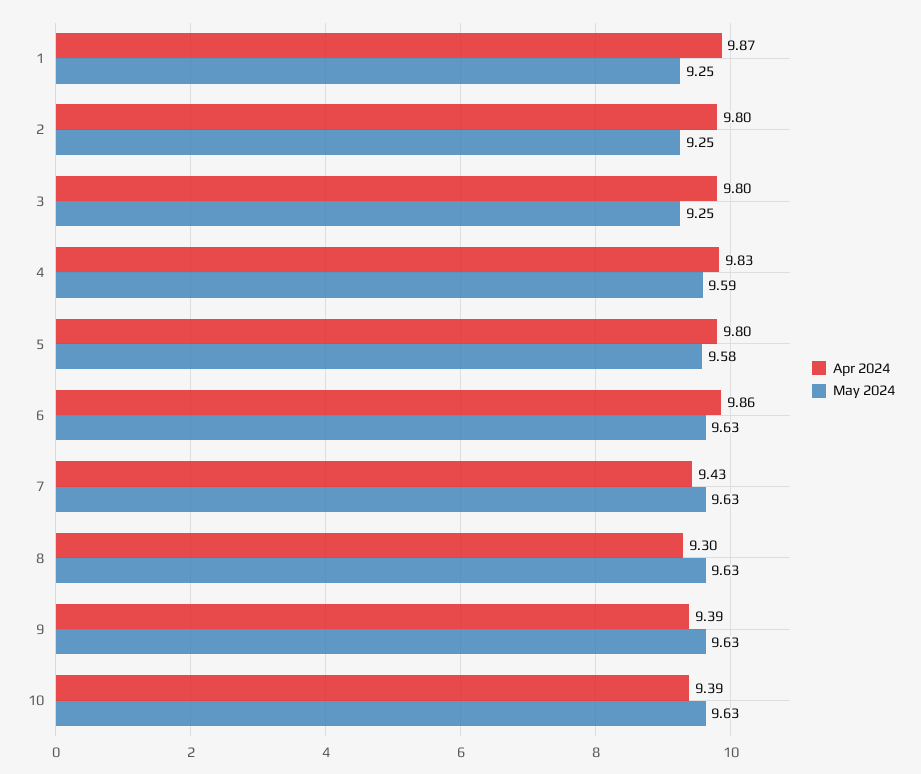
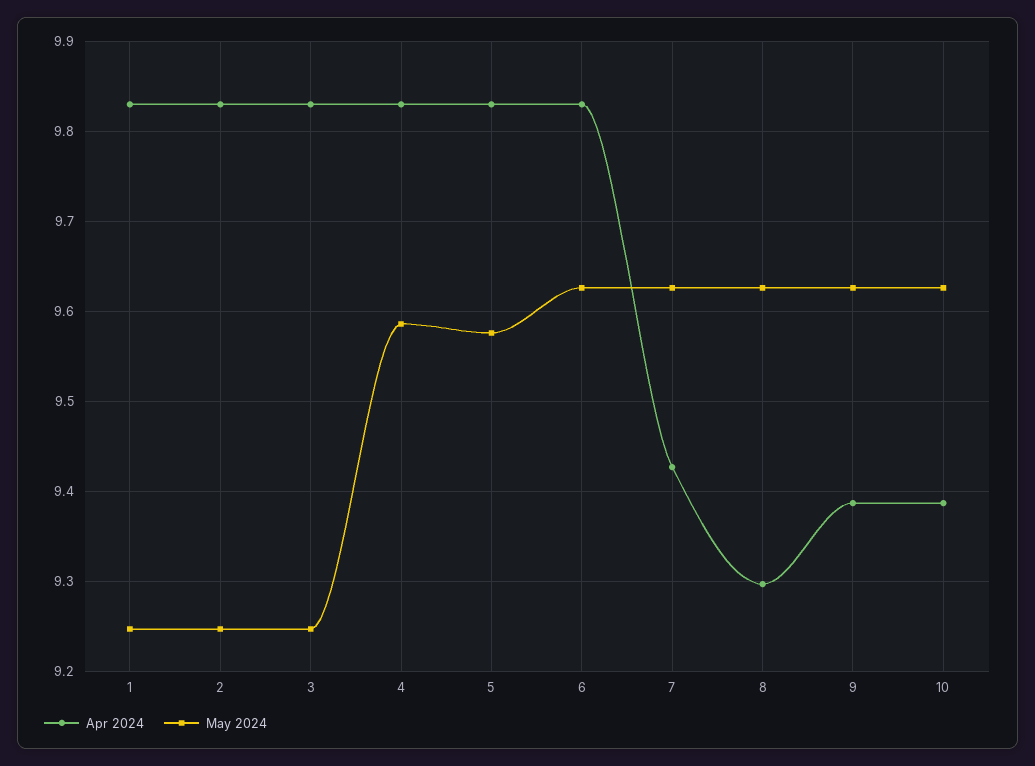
Apr 2024, 1: 9.87 -> 9.83
Apr 2024, 2: 9.8 -> 9.83
Apr 2024, 3: 9.8 -> 9.83
Apr 2024, 5: 9.8 -> 9.83
Apr 2024, 6: 9.86 -> 9.83

